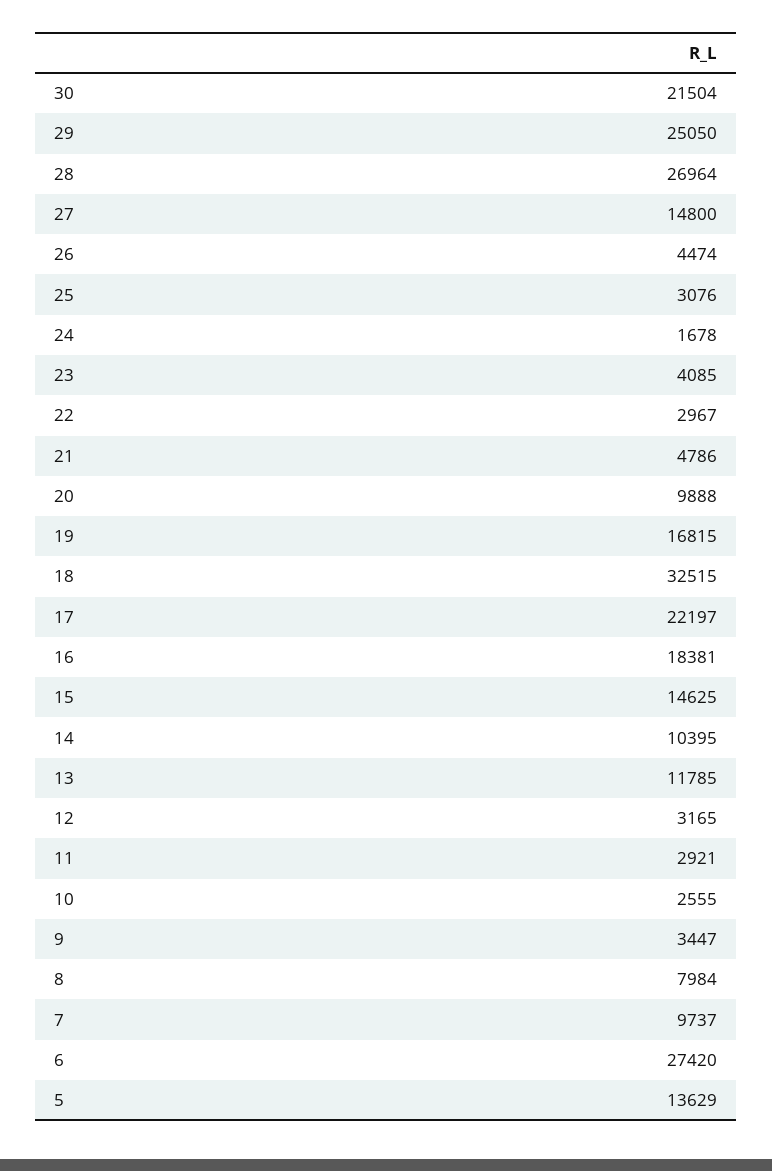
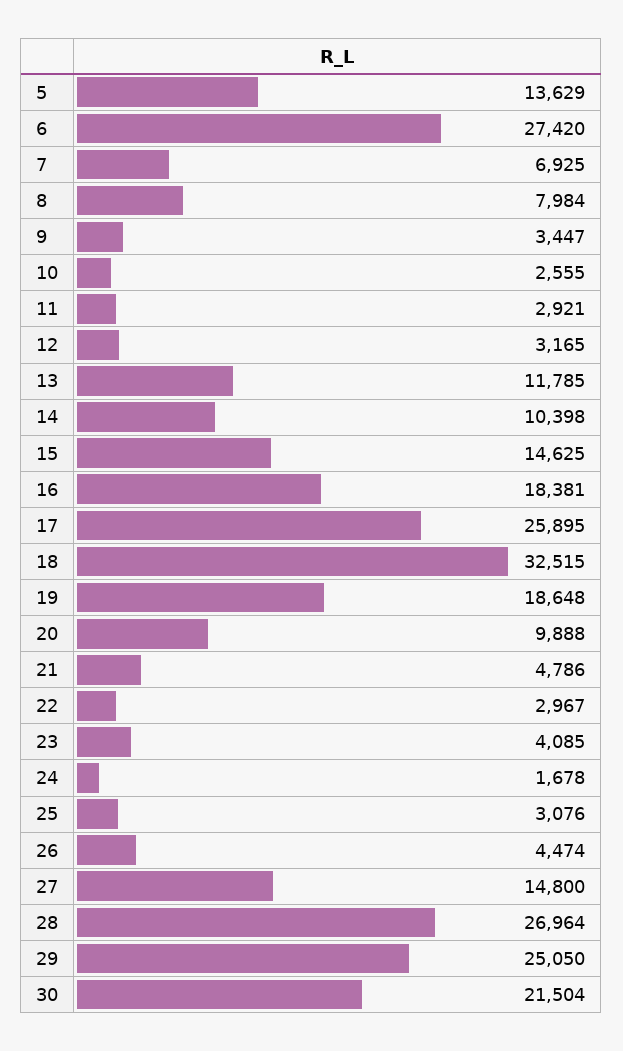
19: 16815 -> 18648
17: 22197 -> 25895
14: 10395 -> 10398
7: 9737 -> 6925

